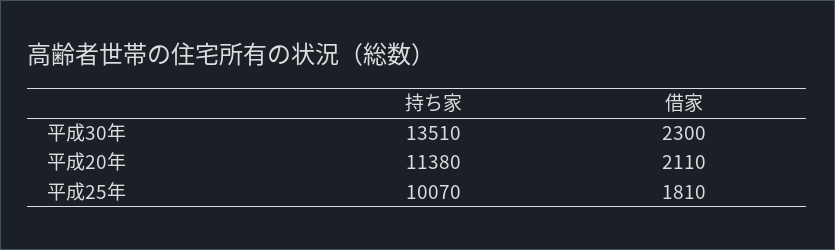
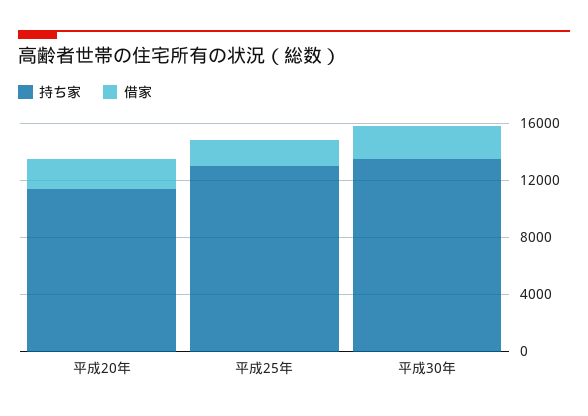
持ち家, 平成25年: 10070 -> 13000

